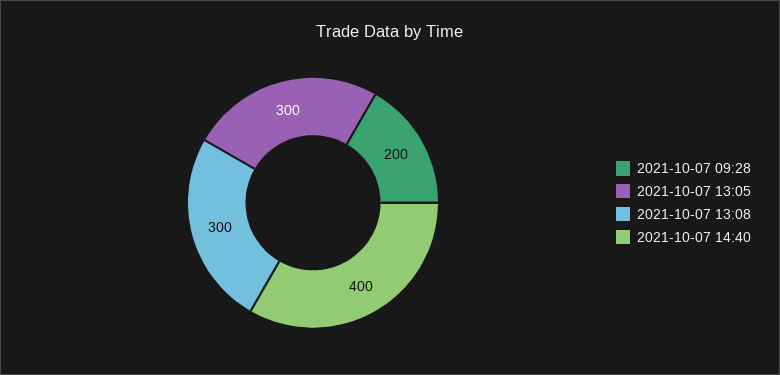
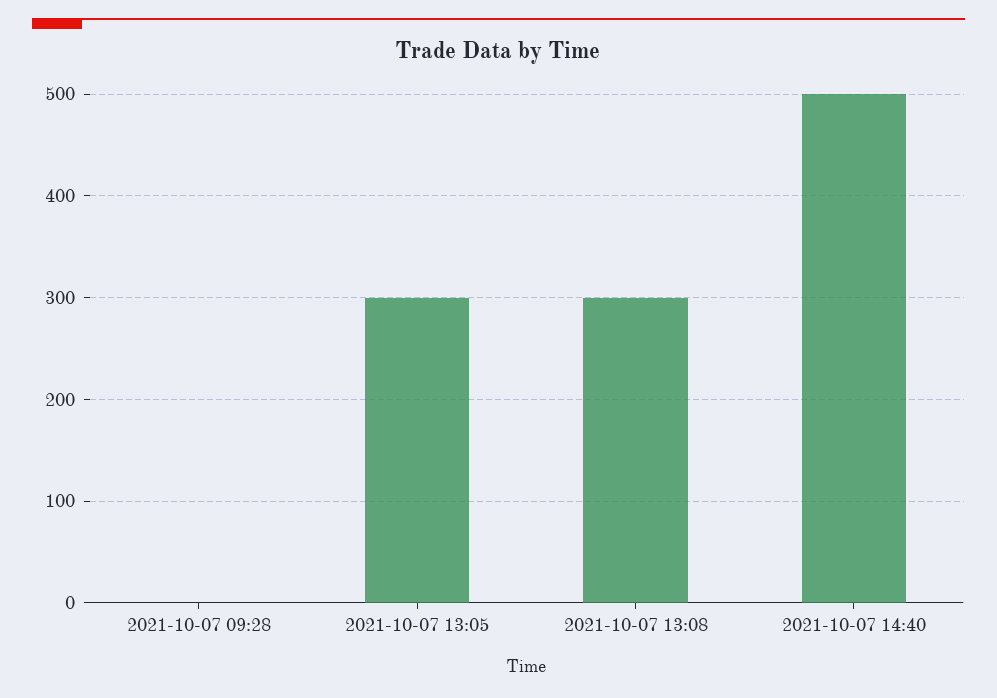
2021-10-07 09:28: 200 -> 0
2021-10-07 14:40: 400 -> 500

